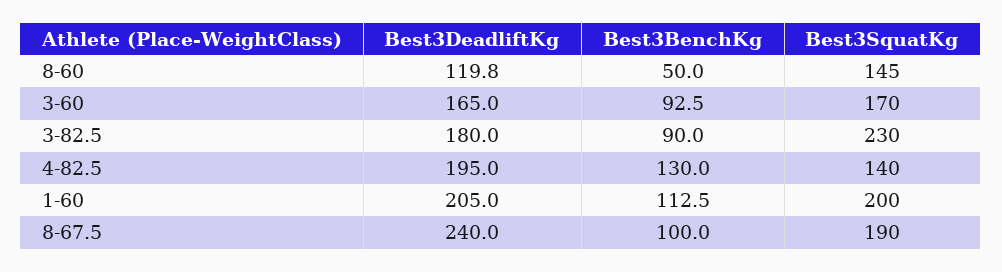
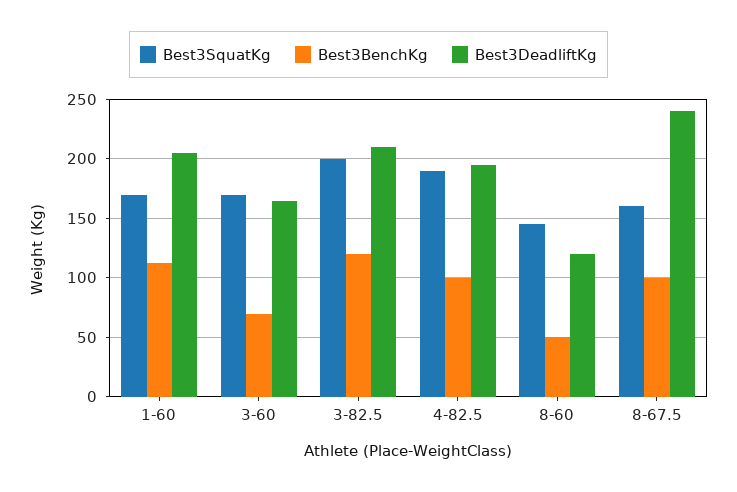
Best3BenchKg, 3-60: 92.5 -> 70
Best3DeadliftKg, 3-82.5: 180 -> 210
Best3BenchKg, 3-82.5: 90 -> 120
Best3SquatKg, 3-82.5: 230 -> 200
Best3BenchKg, 4-82.5: 130 -> 100
Best3SquatKg, 4-82.5: 140 -> 190
Best3SquatKg, 1-60: 200 -> 170
Best3SquatKg, 8-67.5: 190 -> 160

